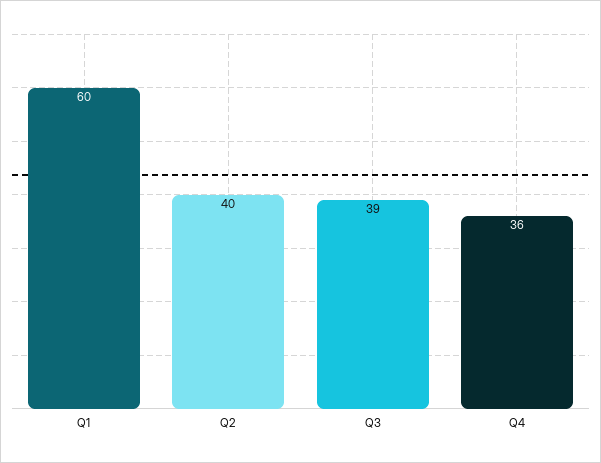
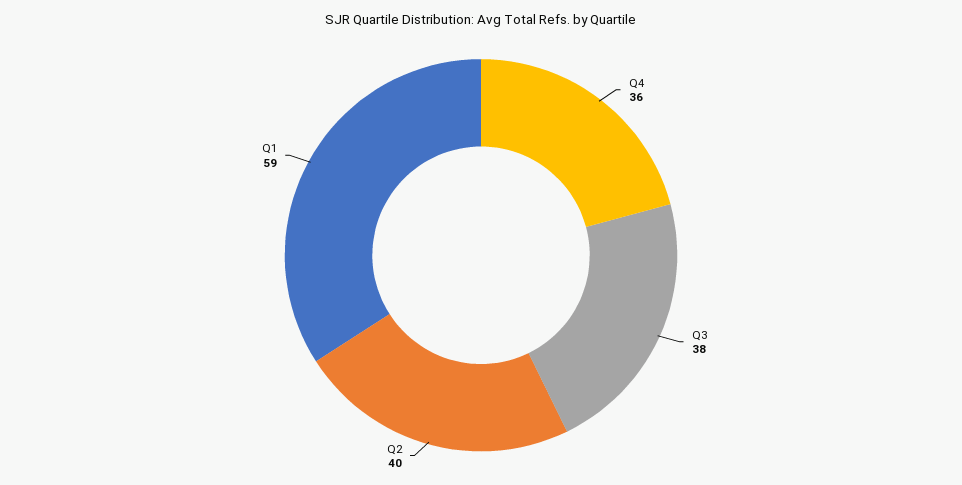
Q1: 60 -> 59
Q3: 39 -> 38

